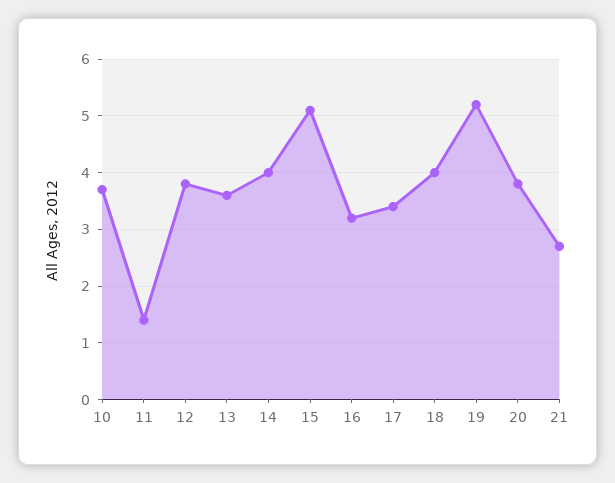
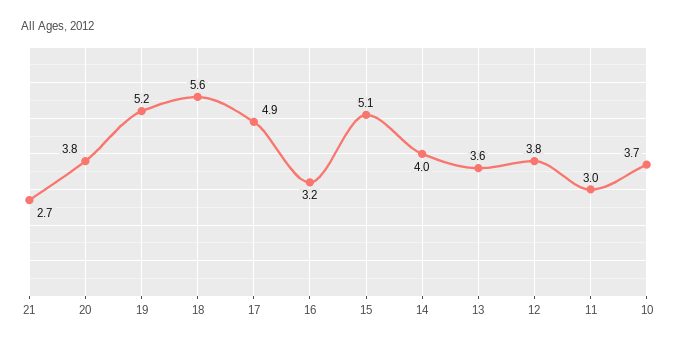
11: 1.5 -> 3
17: 3.5 -> 4.9
18: 4 -> 5.6

